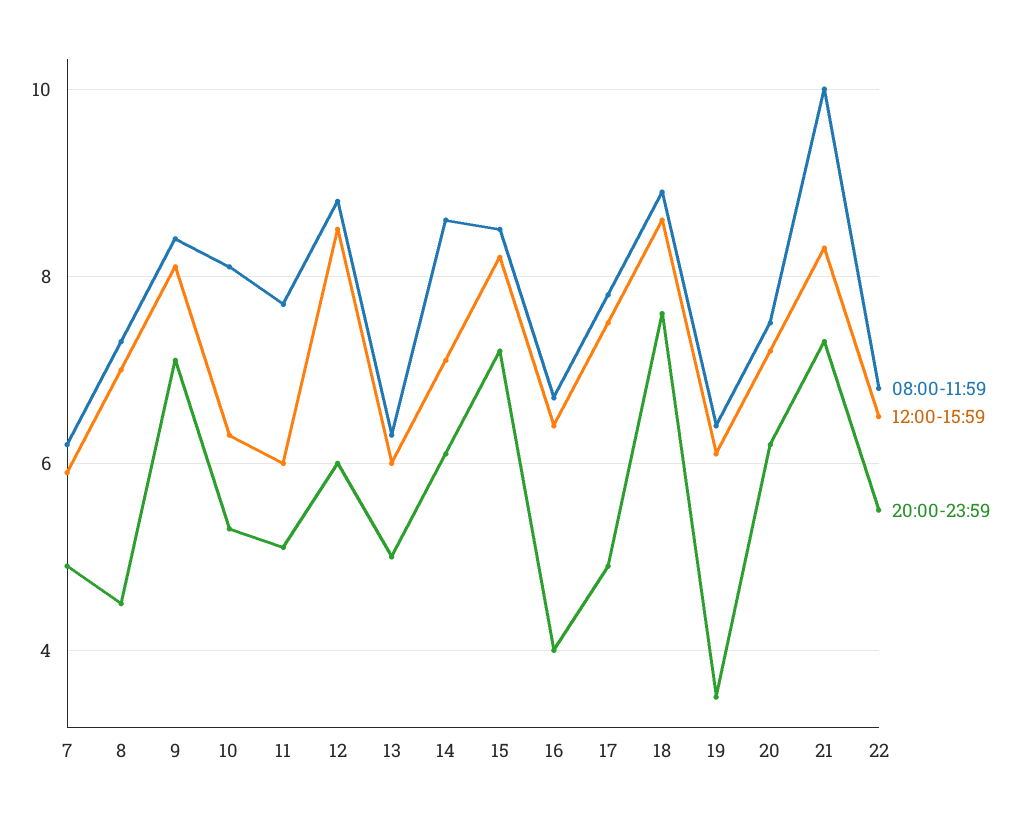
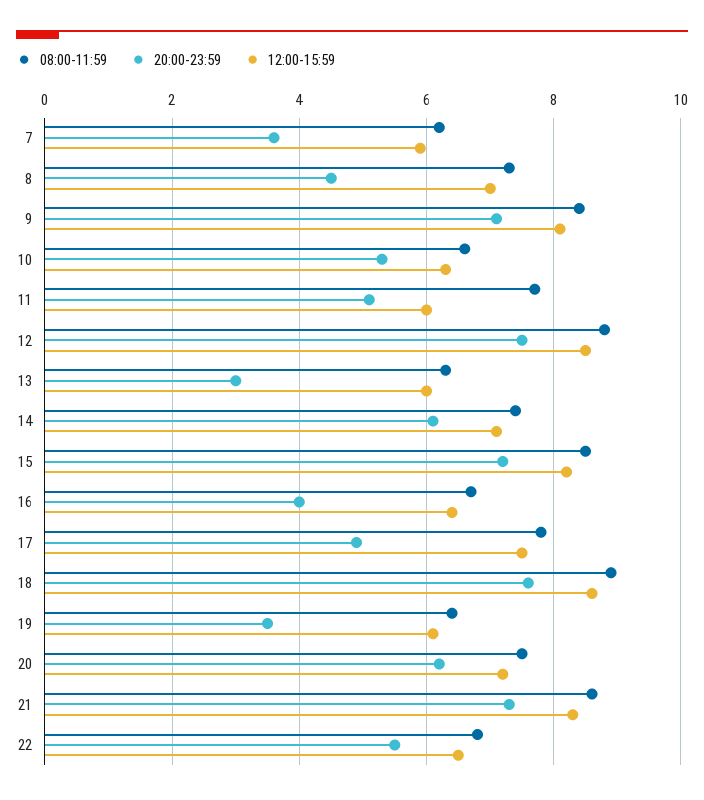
20:00-23:59, 7: 5 -> 3.5
08:00-11:59, 10: 8 -> 6.5
20:00-23:59, 12: 6 -> 7.5
20:00-23:59, 13: 5 -> 3
08:00-11:59, 14: 8.5 -> 7.5
08:00-11:59, 21: 10 -> 8.5

